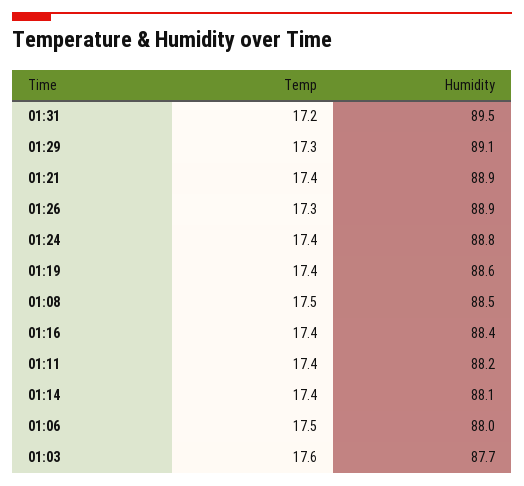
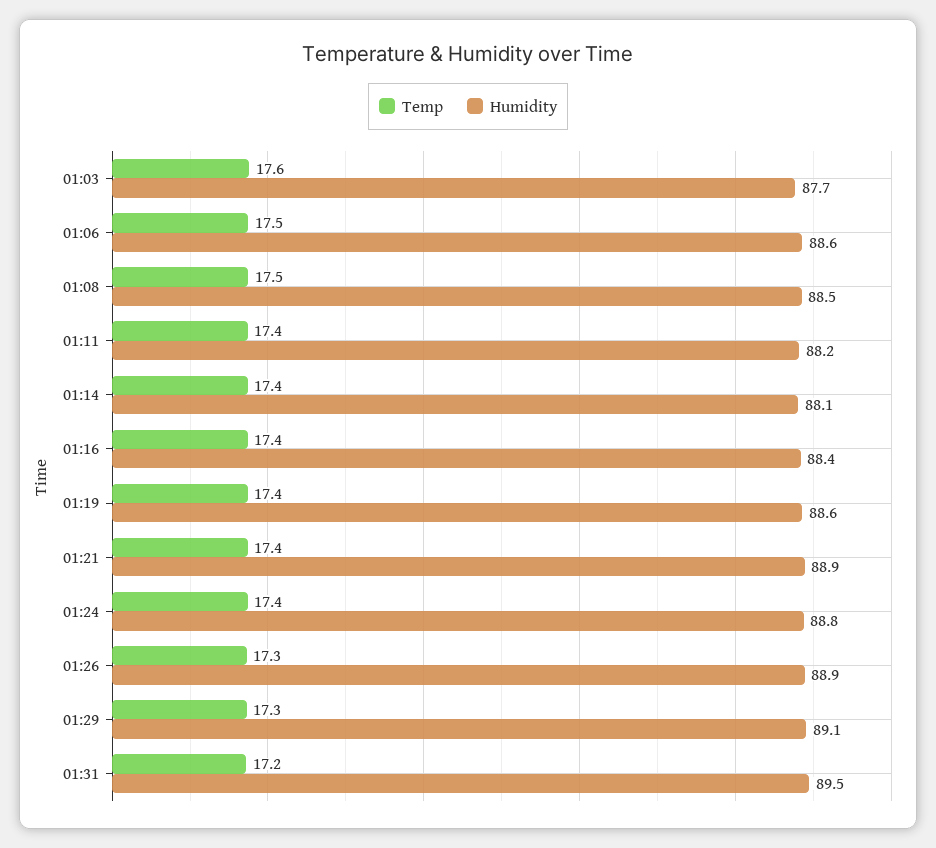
Humidity, 01:06: 88 -> 88.6

